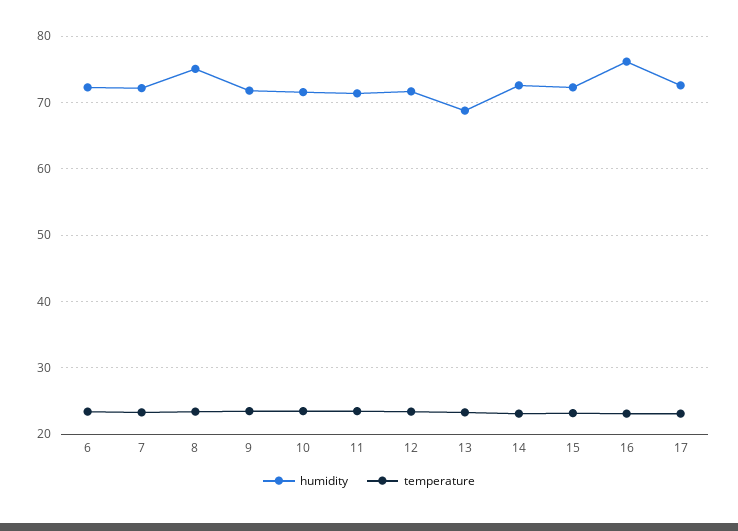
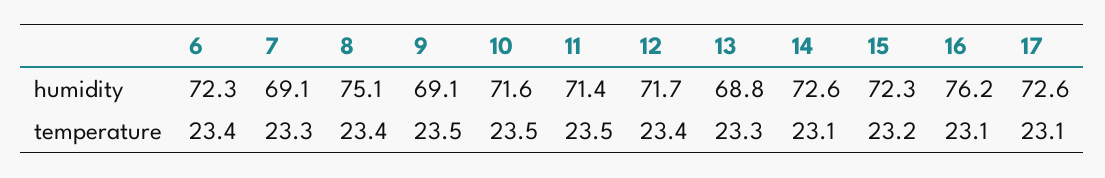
humidity, 7: 72 -> 69.1
humidity, 9: 72 -> 69.1

